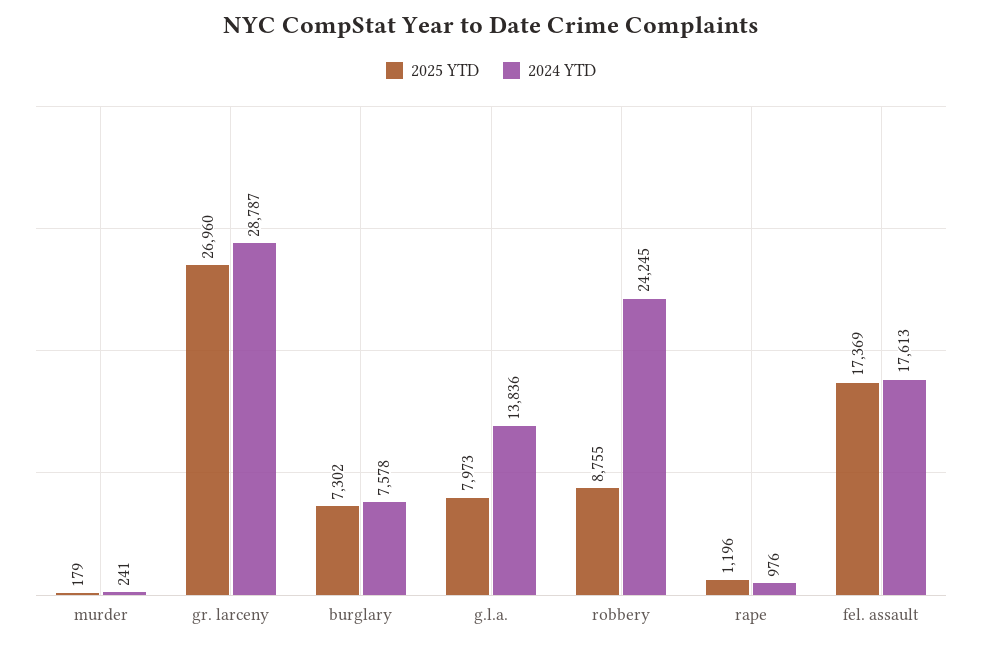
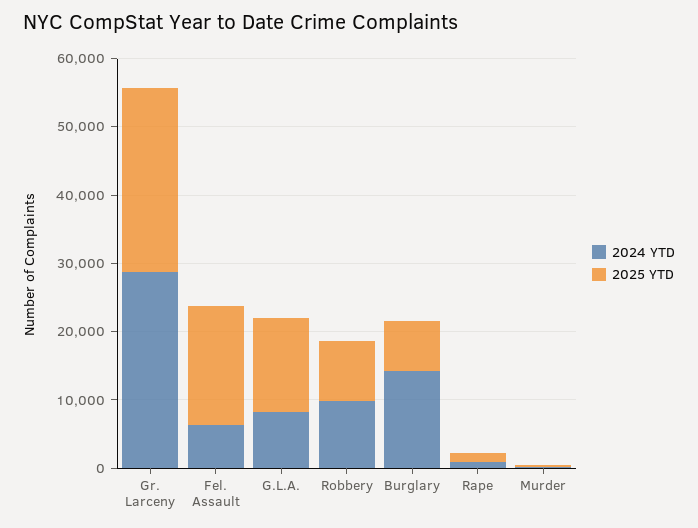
2024 YTD, burglary: 7578 -> 14000
2025 YTD, g.l.a.: 7973 -> 14000
2024 YTD, g.l.a.: 13836 -> 8000
2024 YTD, robbery: 24245 -> 10000
2024 YTD, fel. assault: 17613 -> 6000

